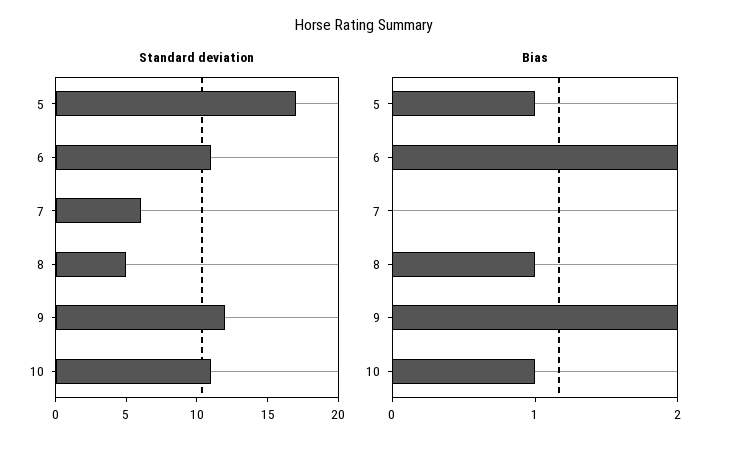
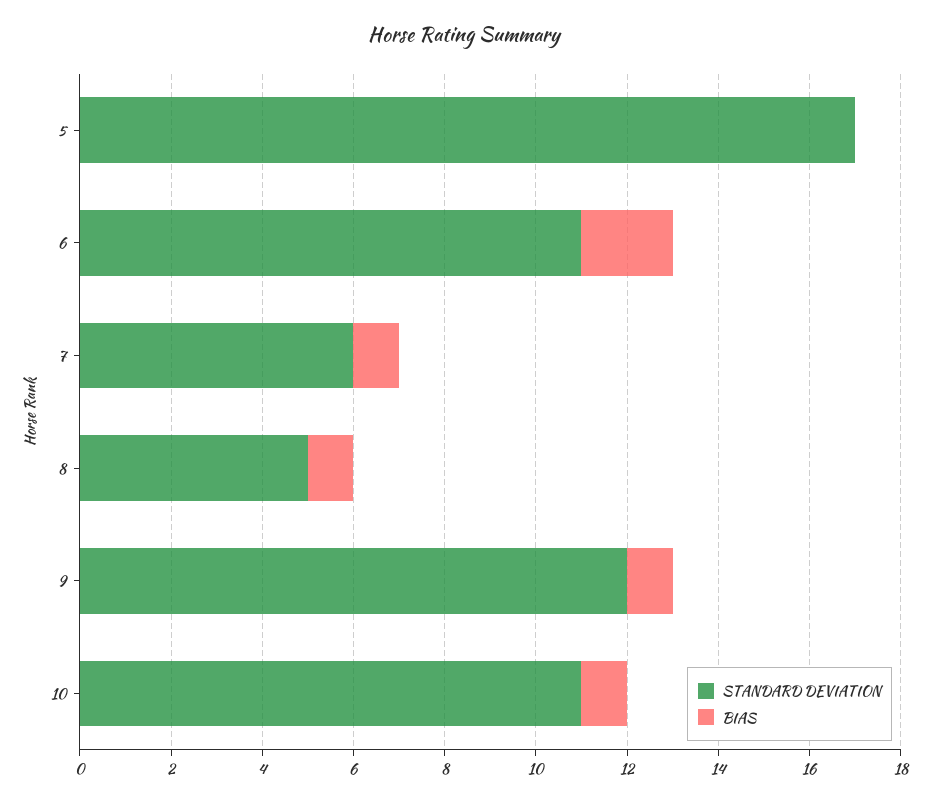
Bias, 5: 1 -> 0
Bias, 7: 0 -> 1
Bias, 9: 2 -> 1

